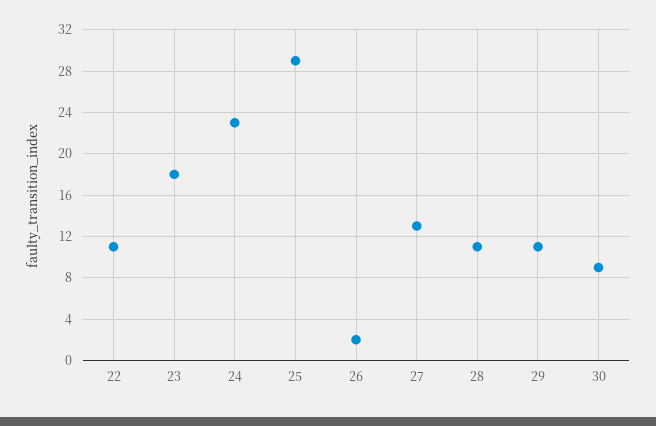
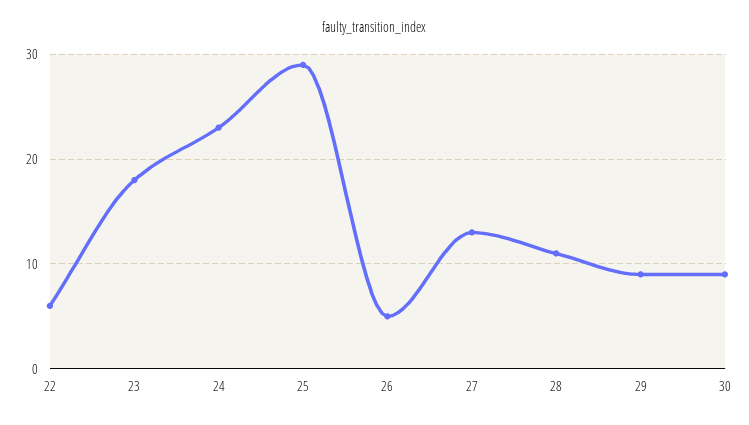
22: 11 -> 6
26: 2 -> 5
29: 11 -> 9

